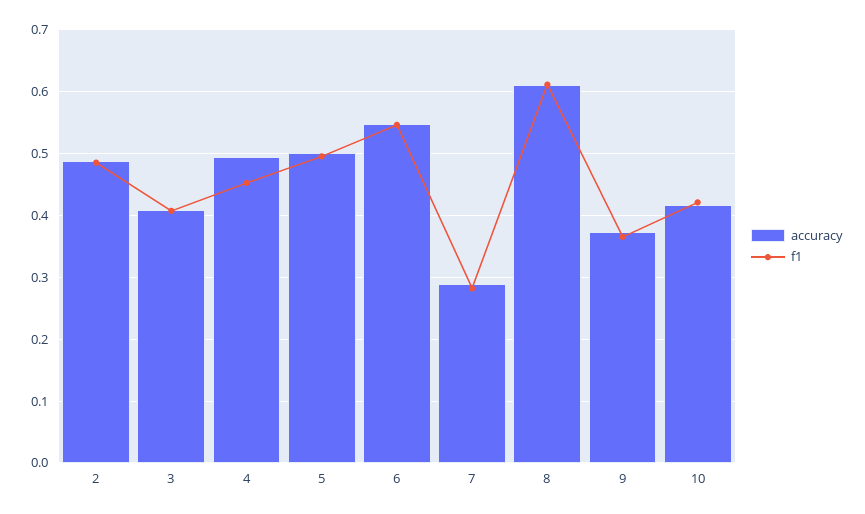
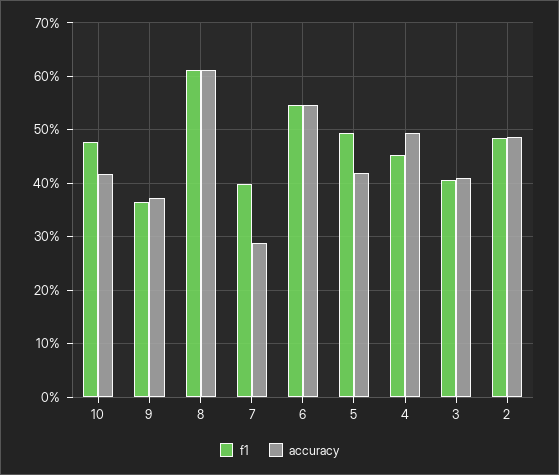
accuracy, 5: 0.5 -> 0.42
f1, 7: 0.28 -> 0.4
f1, 10: 0.42 -> 0.48

